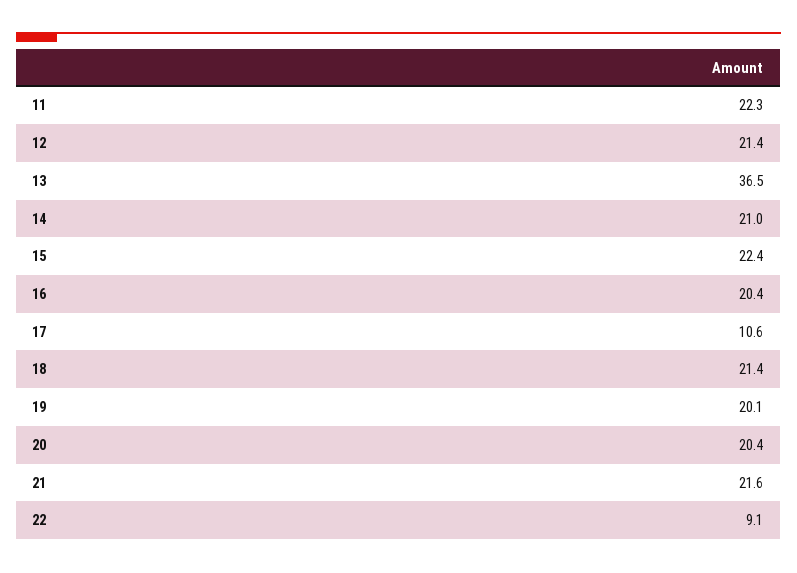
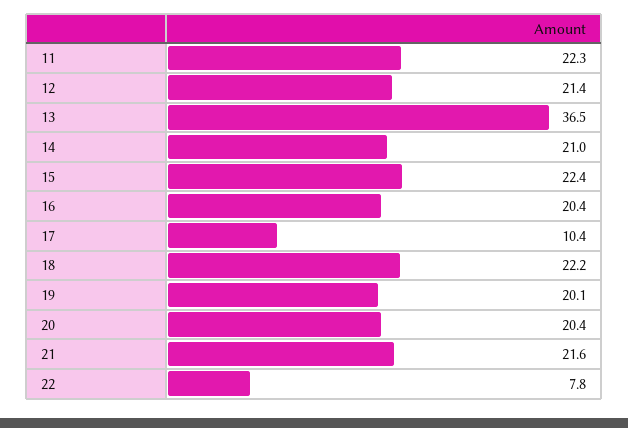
17: 10.6 -> 10.4
18: 21.4 -> 22.2
22: 9.1 -> 7.8

